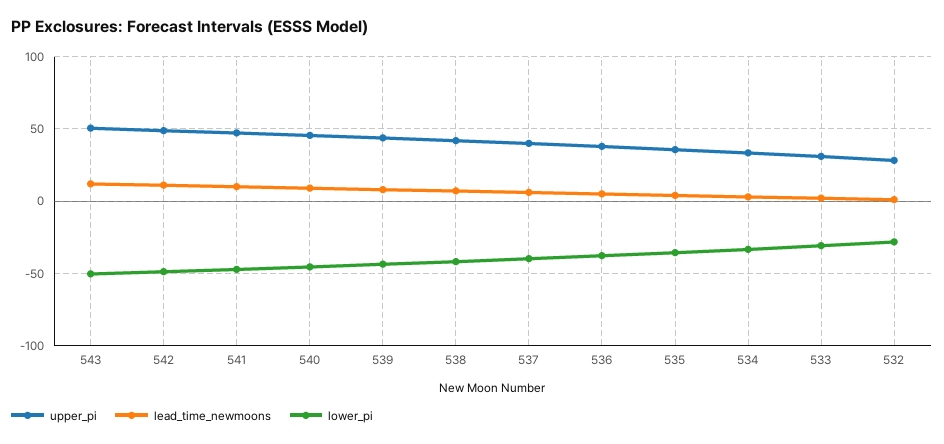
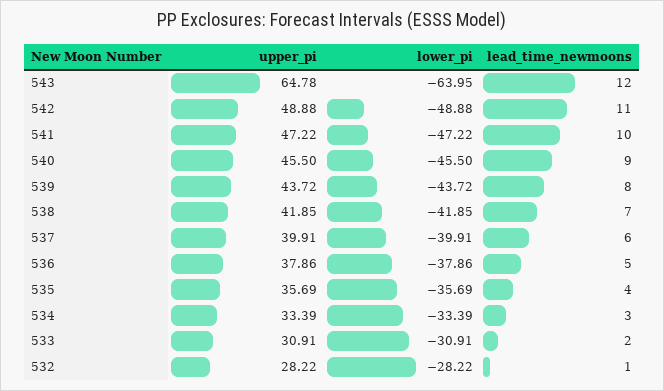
upper_pi, 543: 50 -> 64.78
lower_pi, 543: -50 -> -63.95

